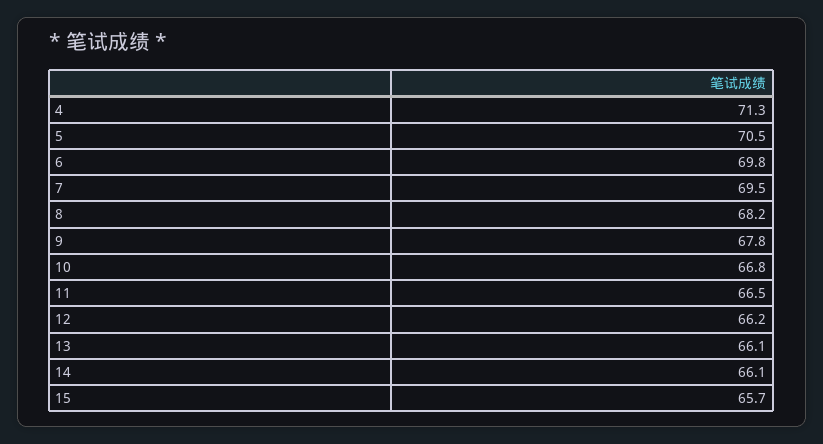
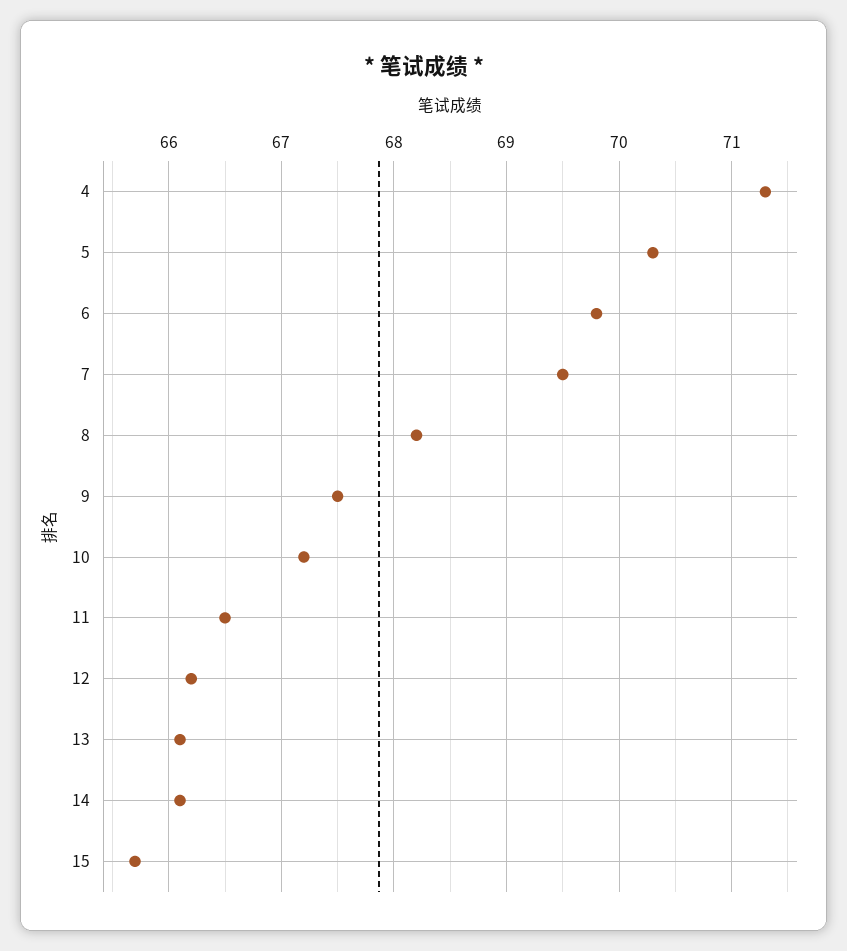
5: 70.5 -> 70.3
9: 67.8 -> 67.5
10: 66.8 -> 67.2

